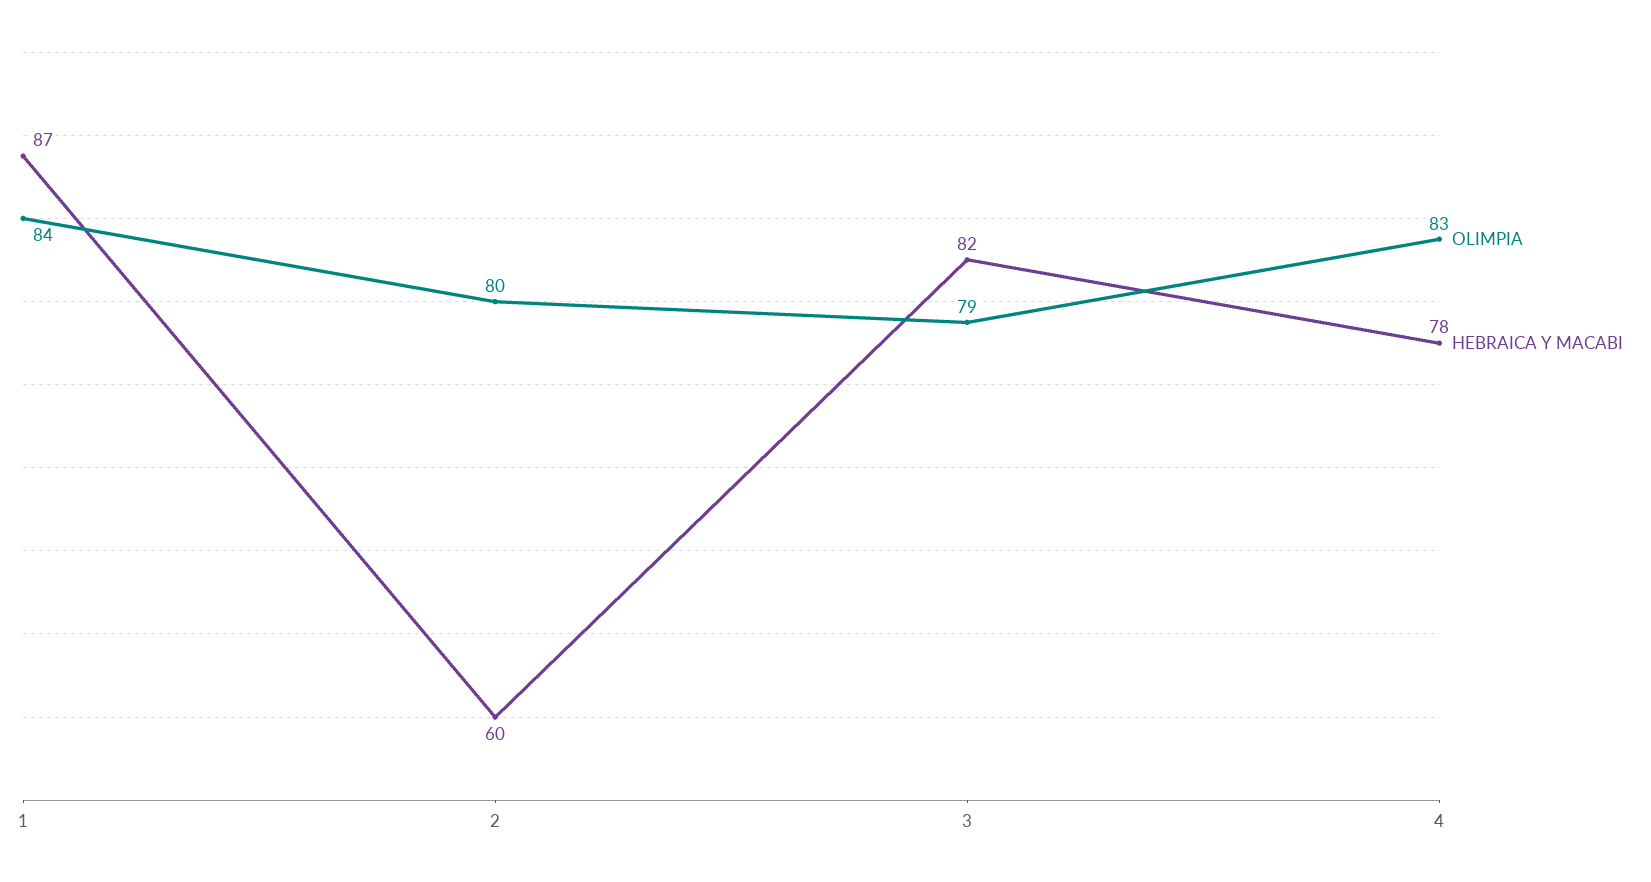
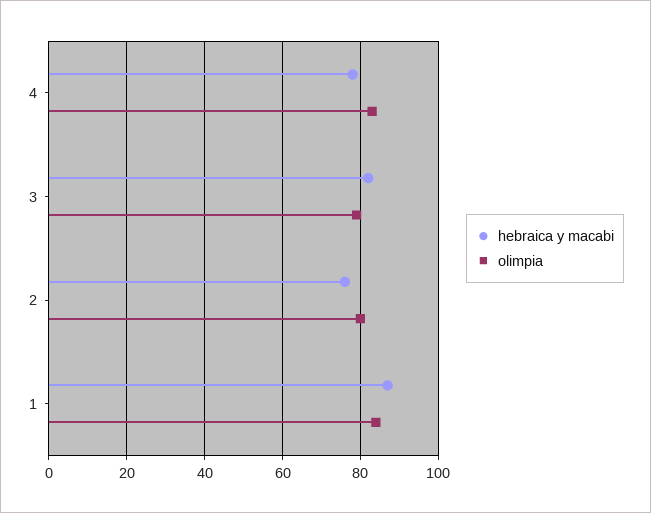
HEBRAICA Y MACABI, 2: 60 -> 75

